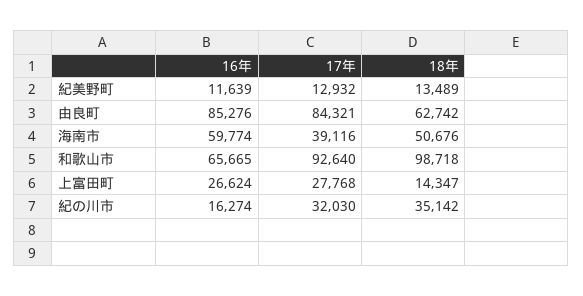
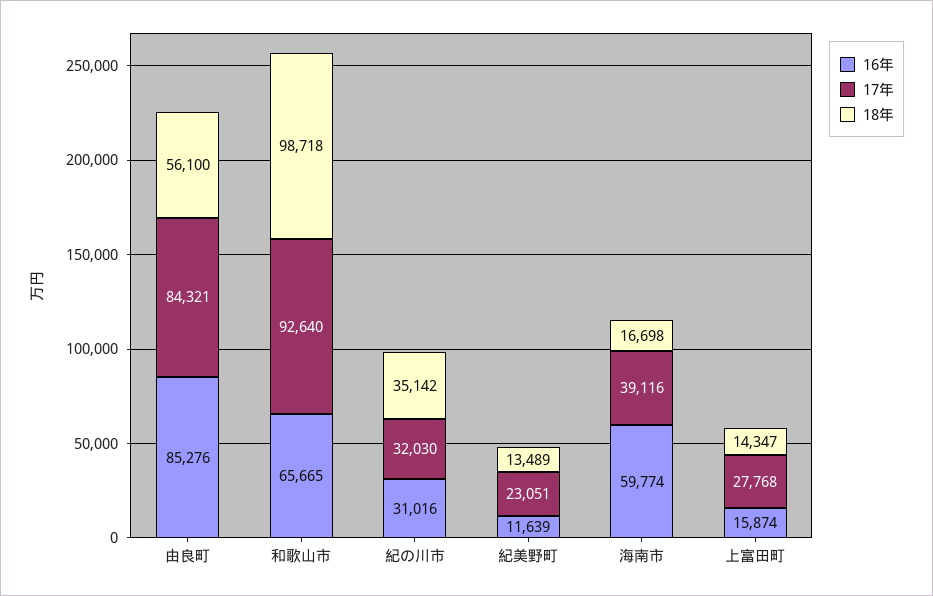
17年, 紀美野町: 12932 -> 23051
18年, 由良町: 62742 -> 56100
18年, 海南市: 50676 -> 16698
16年, 上富田町: 26624 -> 15874
16年, 紀の川市: 16274 -> 31016

